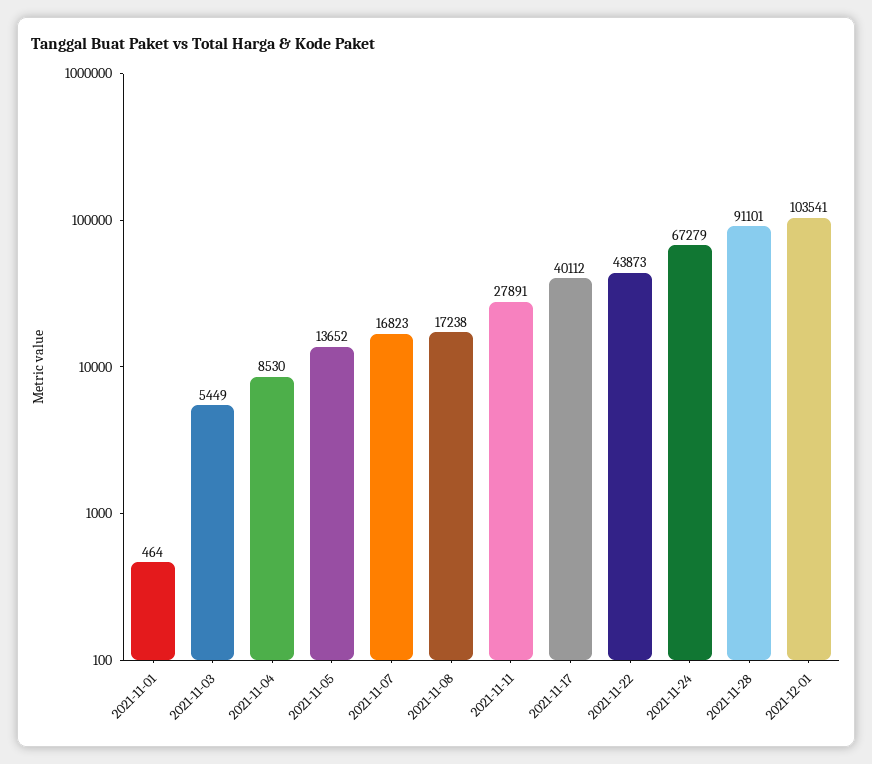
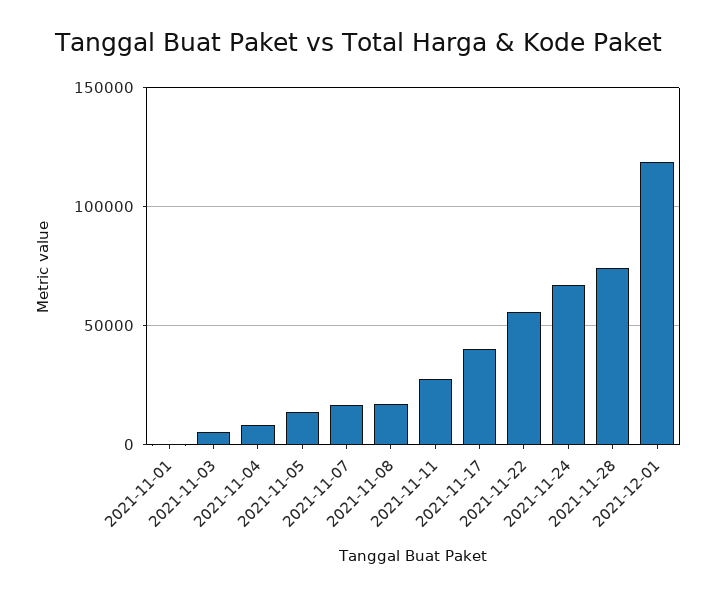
2021-11-22: 43873 -> 55000
2021-11-28: 91101 -> 75000
2021-12-01: 103541 -> 120000

